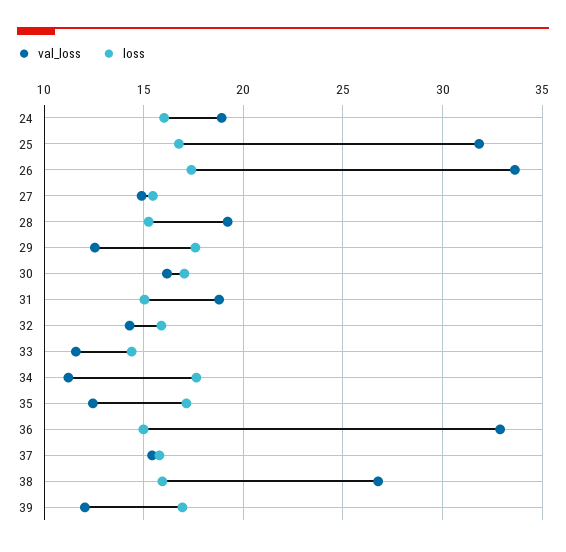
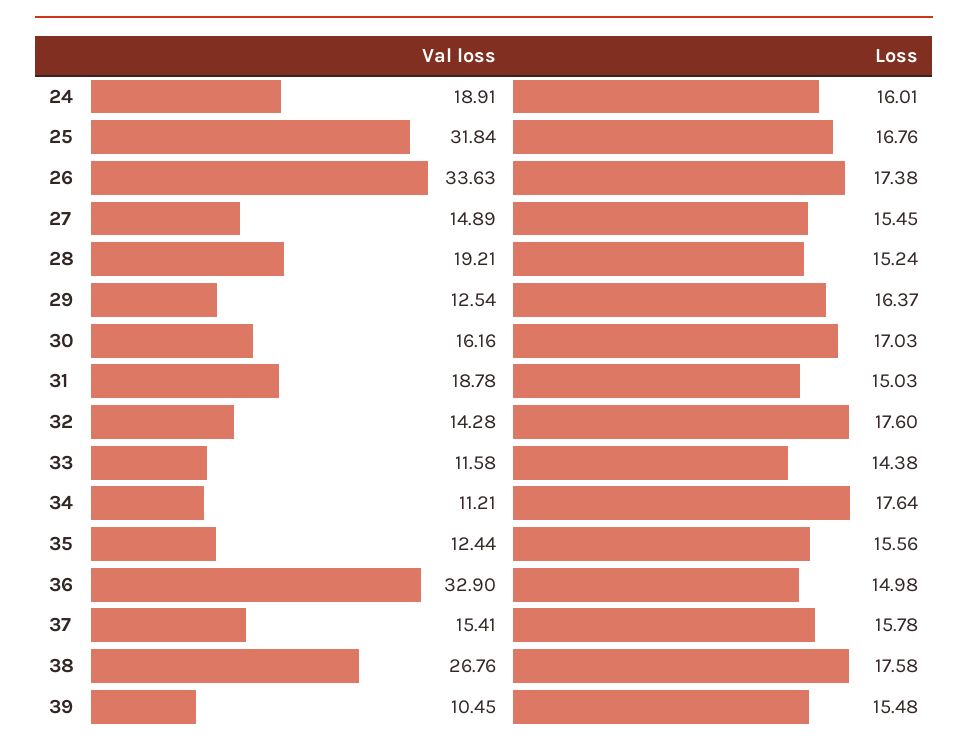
loss, 29: 17.5 -> 16.37
loss, 32: 16 -> 17.6
loss, 35: 17 -> 15.56
loss, 38: 16 -> 17.58
val_loss, 39: 12 -> 10.45
loss, 39: 17 -> 15.48

